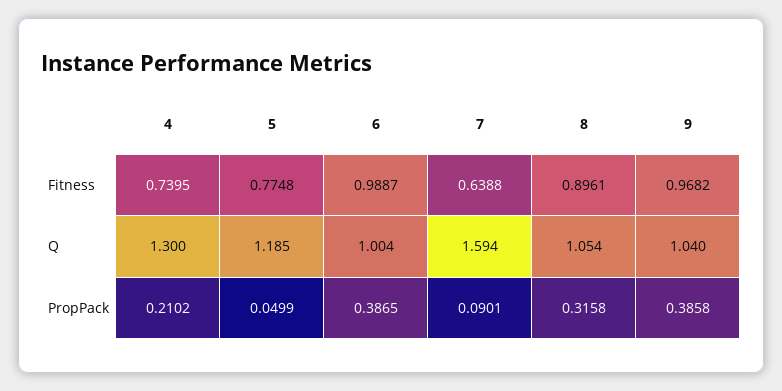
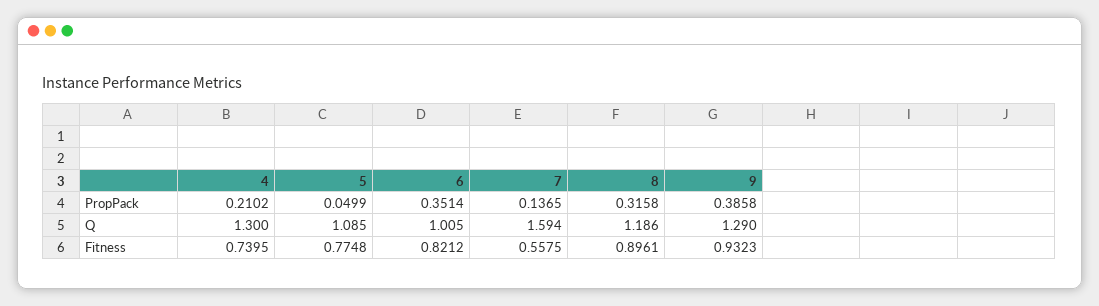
6, Fitness: 0.9887 -> 0.8212
7, Fitness: 0.6388 -> 0.5575
9, Fitness: 0.9682 -> 0.9323
5, Q: 1.185 -> 1.085
6, Q: 1.004 -> 1.005
8, Q: 1.054 -> 1.186
9, Q: 1.04 -> 1.29
6, PropPack: 0.3865 -> 0.3514
7, PropPack: 0.0901 -> 0.1365

